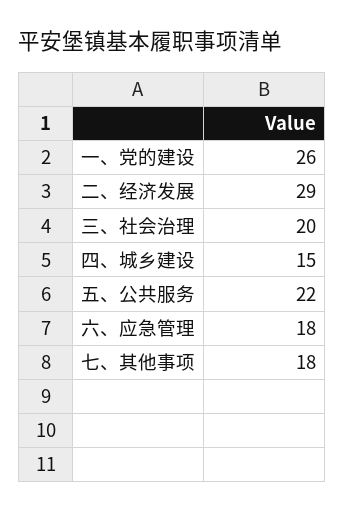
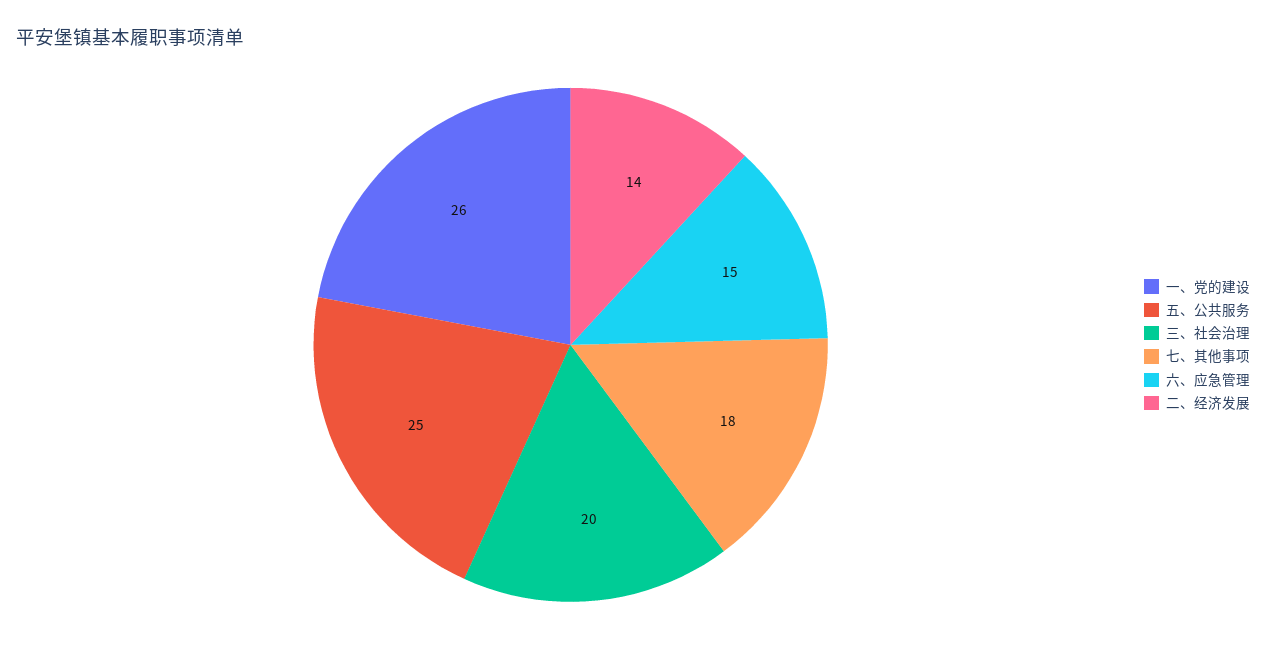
二、经济发展: 29 -> 14
四、城乡建设: 15 -> none
五、公共服务: 22 -> 25
六、应急管理: 18 -> 15

